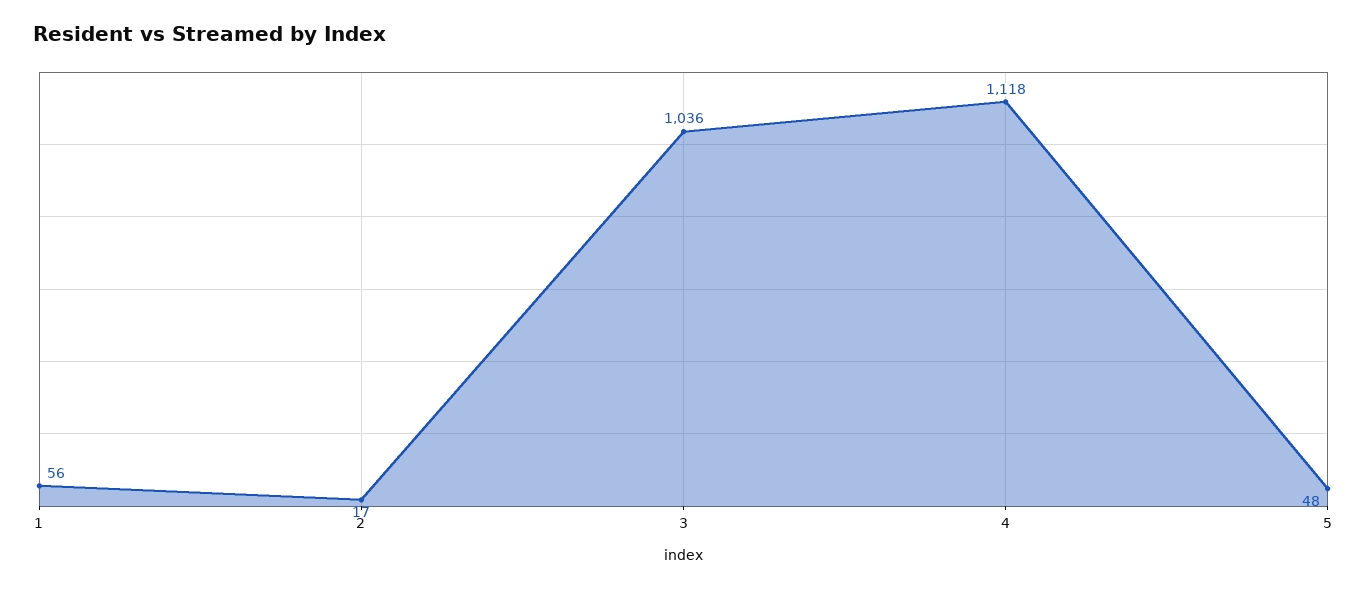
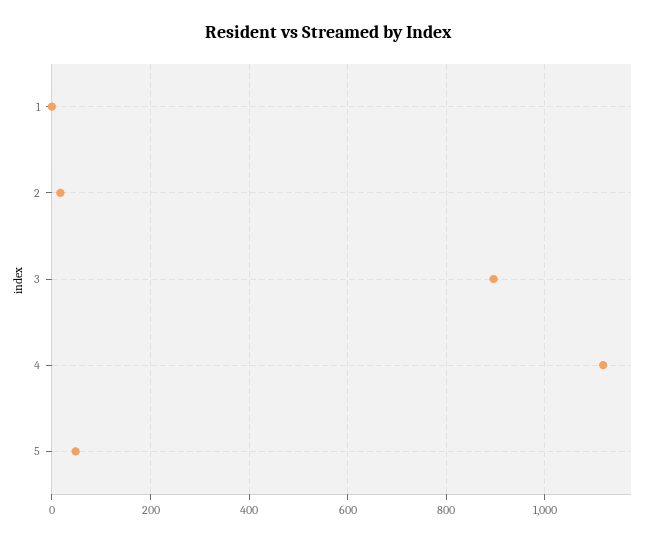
1: 56 -> 0
3: 1036 -> 900

